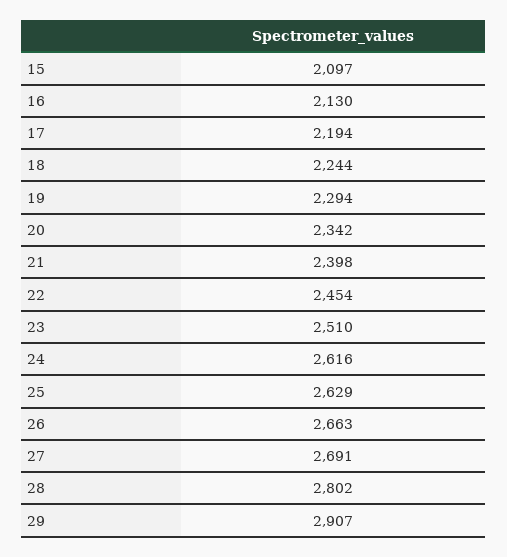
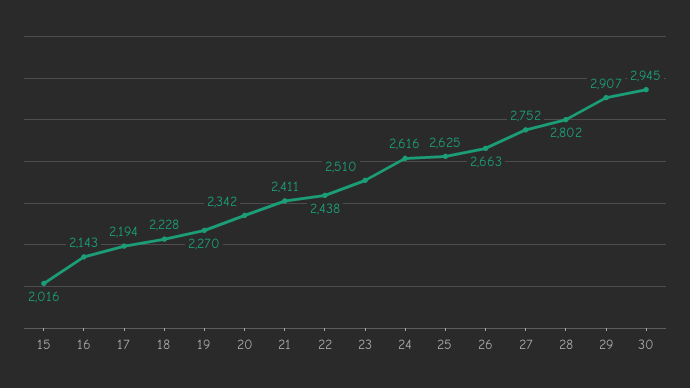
15: 2097 -> 2016
16: 2130 -> 2143
18: 2244 -> 2228
19: 2294 -> 2270
21: 2398 -> 2411
22: 2454 -> 2438
25: 2629 -> 2625
27: 2691 -> 2752
30: none -> 2945

